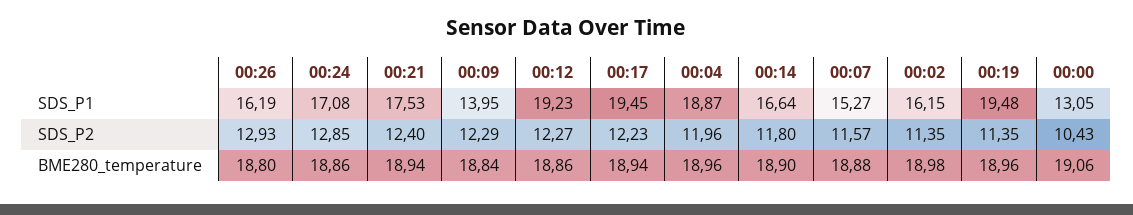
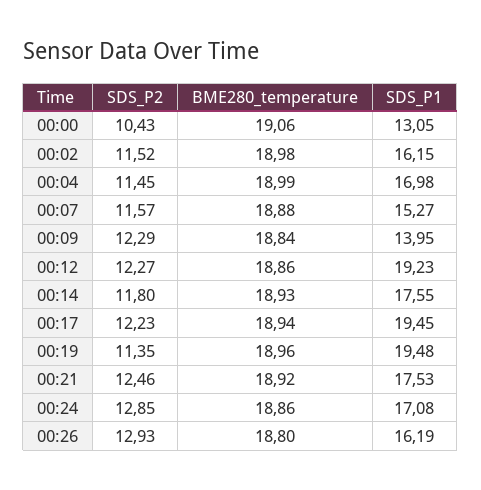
00:04, SDS_P1: 18.87 -> 16.98
00:14, SDS_P1: 16.64 -> 17.55
00:21, SDS_P2: 12.4 -> 12.46
00:04, SDS_P2: 11.96 -> 11.45
00:02, SDS_P2: 11.35 -> 11.52
00:21, BME280_temperature: 18.94 -> 18.92
00:04, BME280_temperature: 18.96 -> 18.99
00:14, BME280_temperature: 18.9 -> 18.93

